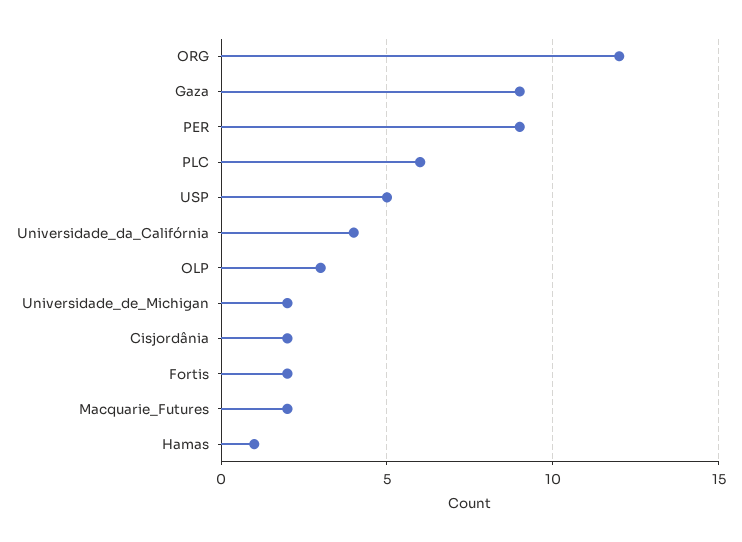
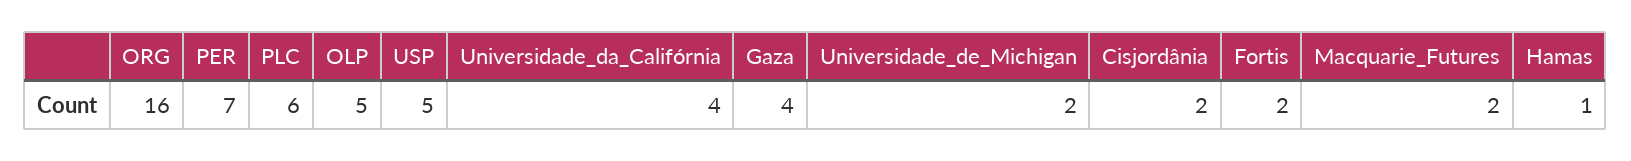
ORG: 12 -> 16
Gaza: 9 -> 4
PER: 9 -> 7
OLP: 3 -> 5

